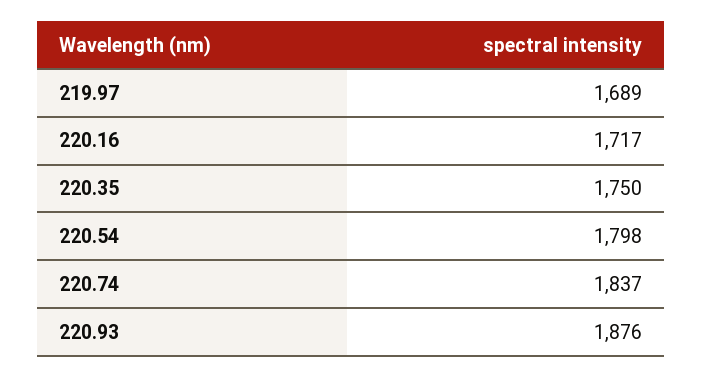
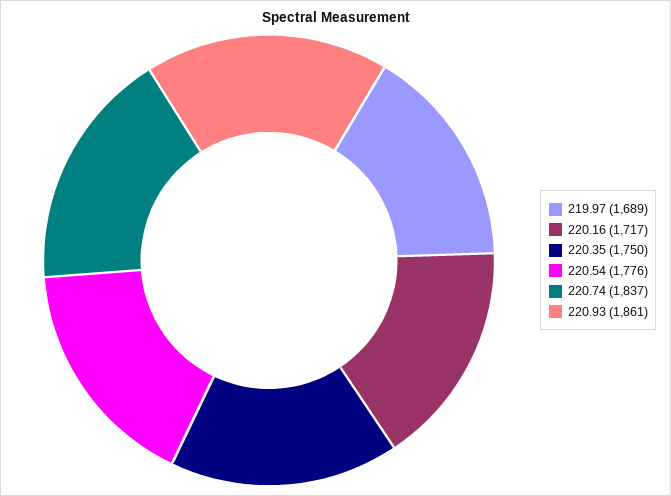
220.54: 1798 -> 1776
220.93: 1876 -> 1861

